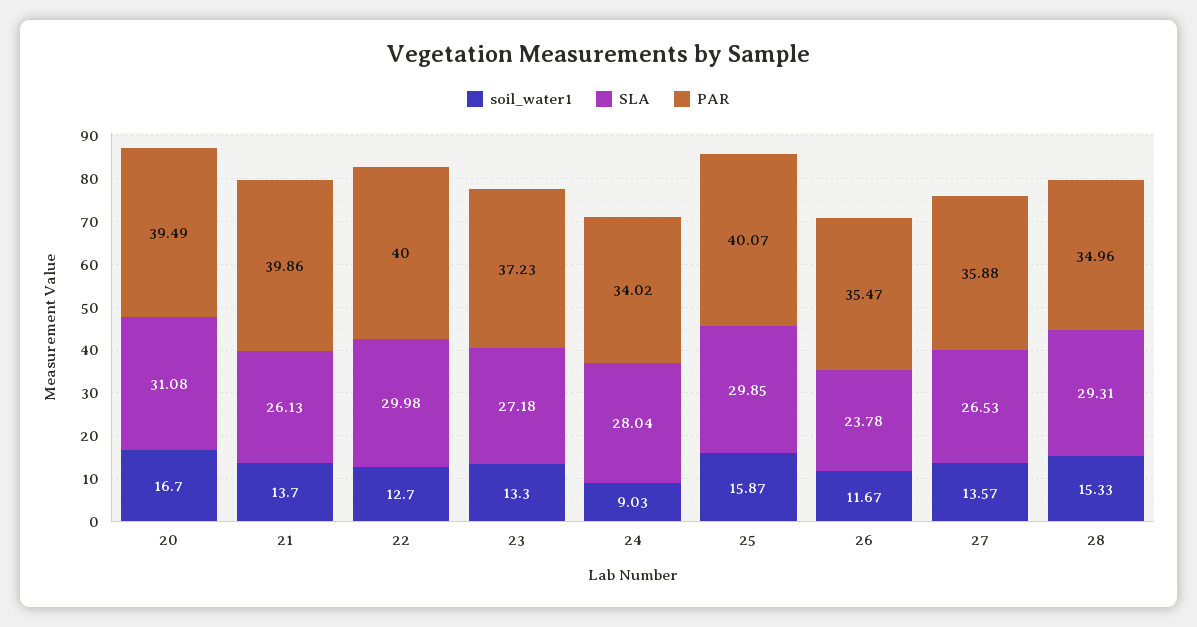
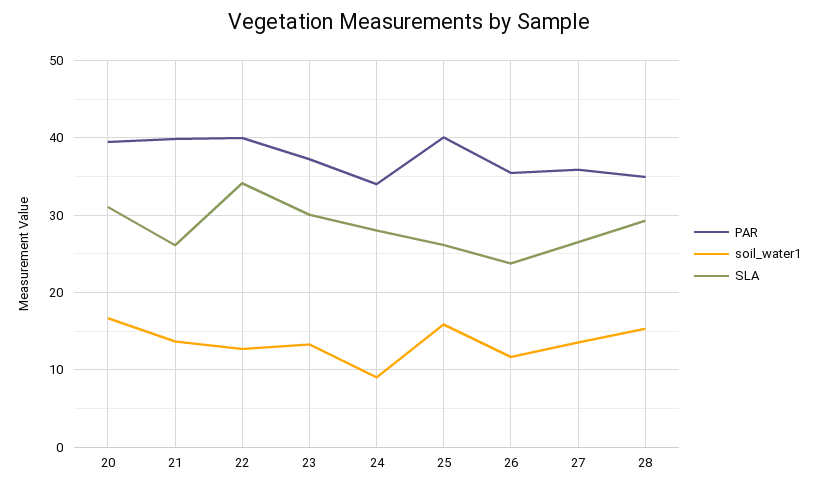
SLA, 22: 29.98 -> 34
SLA, 23: 27.18 -> 30
SLA, 25: 29.85 -> 26

